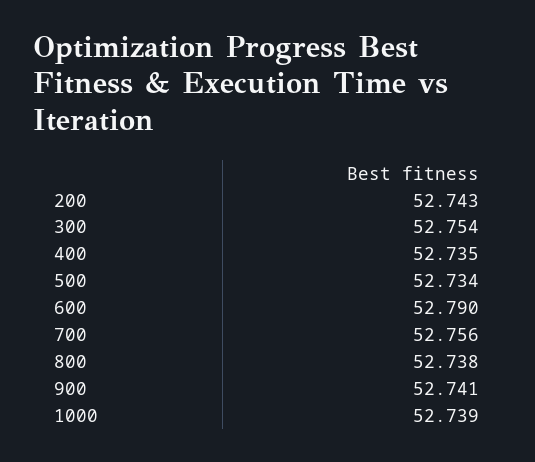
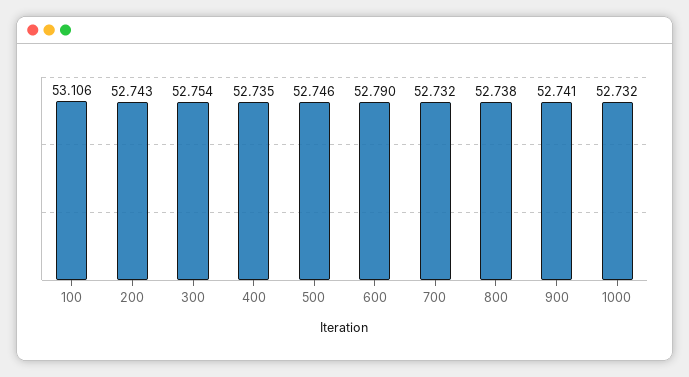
500: 52.734 -> 52.746
700: 52.756 -> 52.732
1000: 52.739 -> 52.732
100: none -> 53.106

